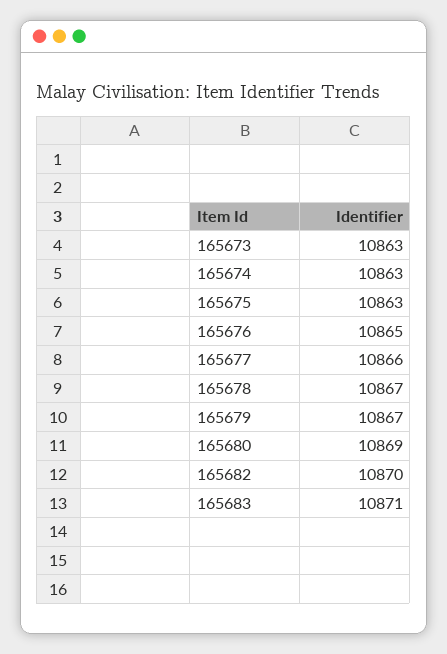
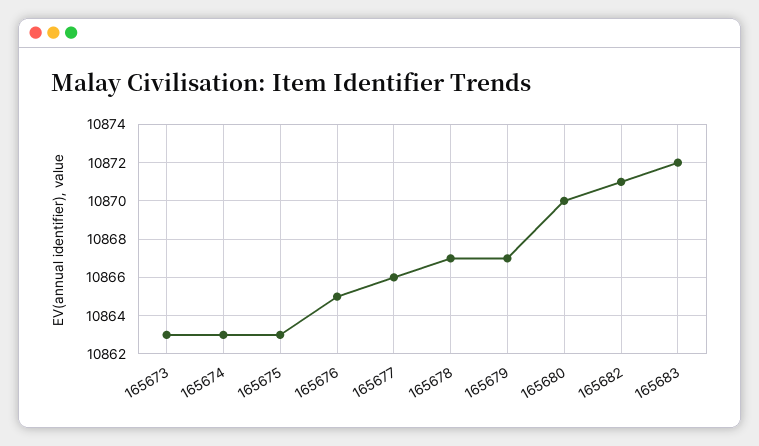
165680: 10869 -> 10870
165682: 10870 -> 10871
165683: 10871 -> 10872

